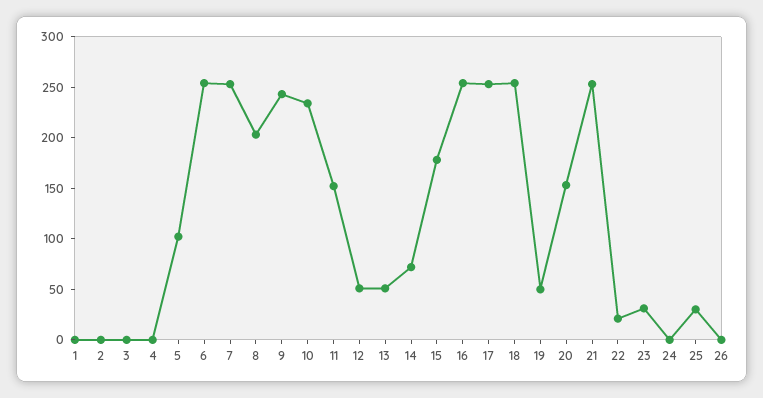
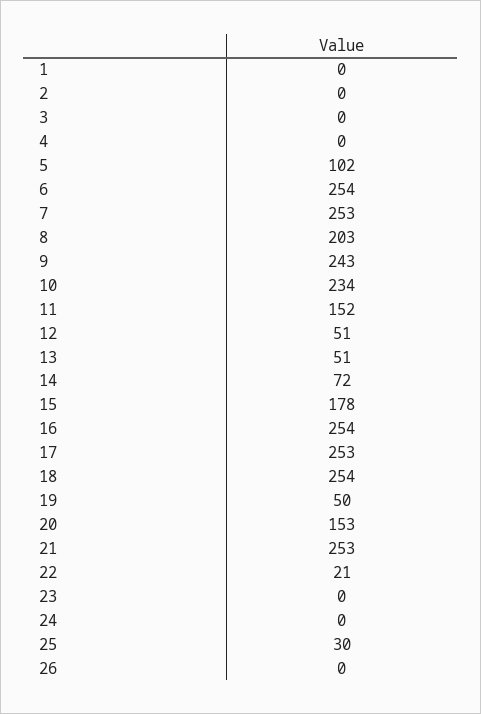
23: 30 -> 0

